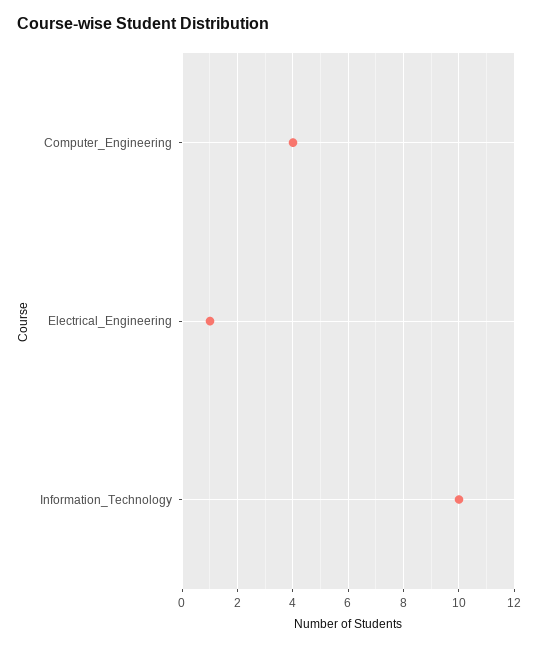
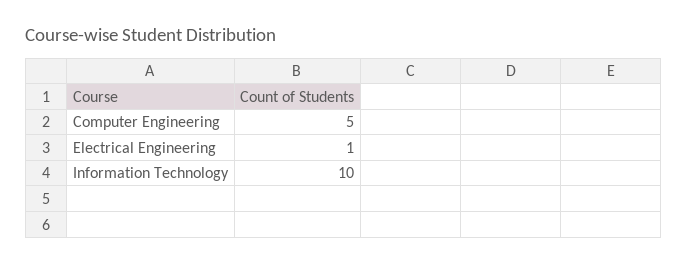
Computer_Engineering: 4 -> 5

